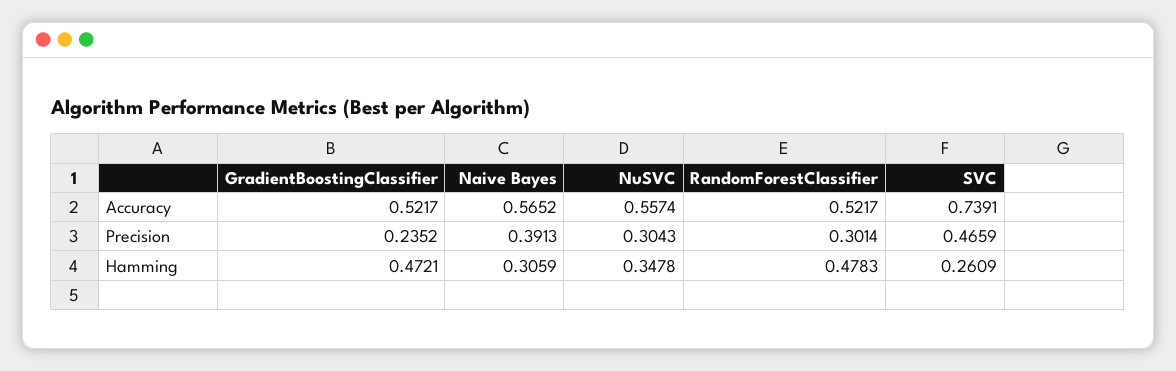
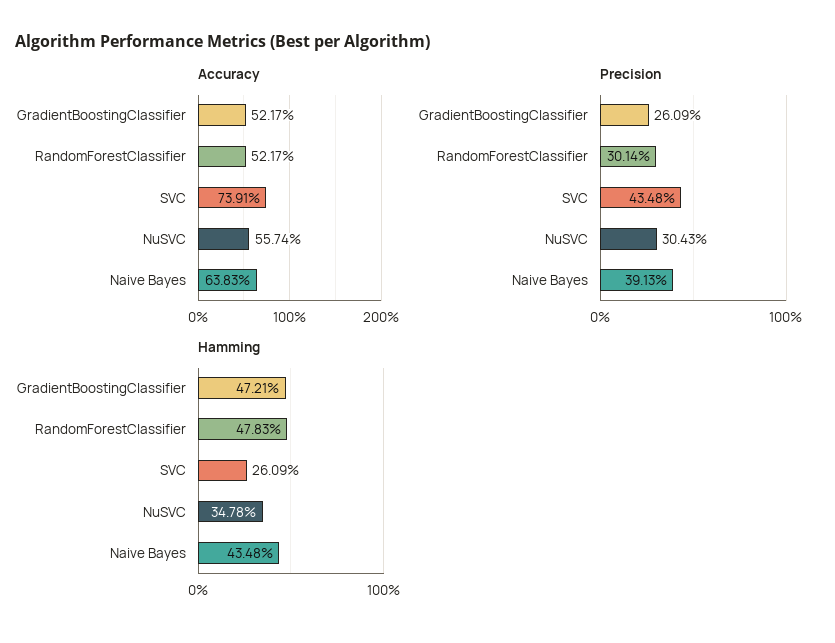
Accuracy, Naive Bayes: 0.5652 -> 0.6383
Precision, GradientBoostingClassifier: 0.2352 -> 0.2609
Precision, SVC: 0.4659 -> 0.4348
Hamming, Naive Bayes: 0.3059 -> 0.4348

